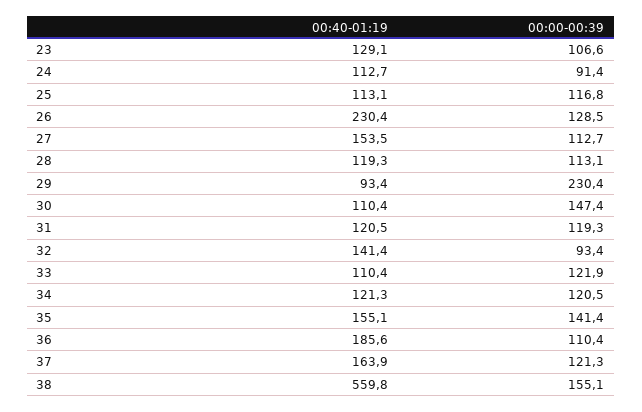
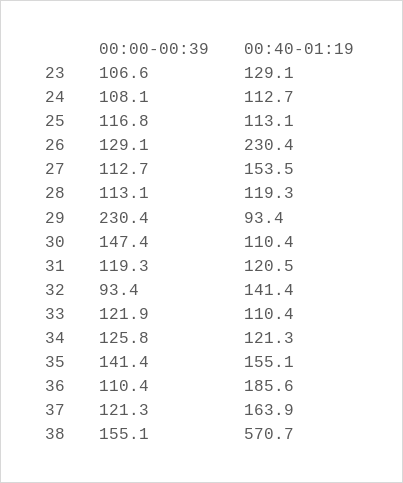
00:00-00:39, 24: 91.4 -> 108.1
00:00-00:39, 26: 128.5 -> 129.1
00:00-00:39, 34: 120.5 -> 125.8
00:40-01:19, 38: 559.8 -> 570.7

